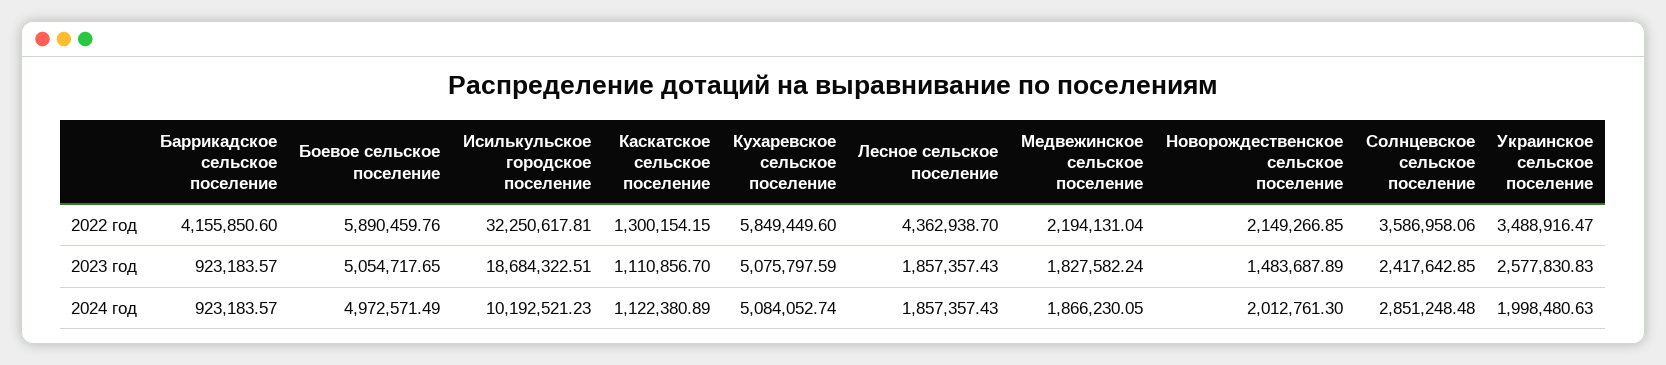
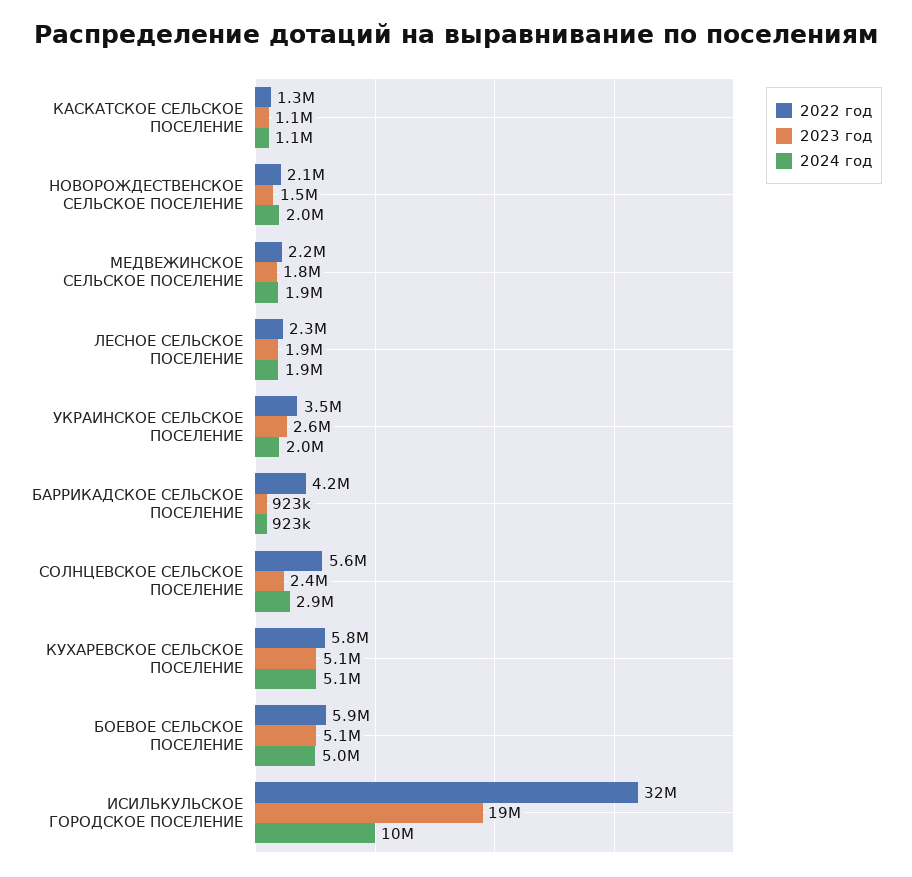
2022 год, Лесное сельское поселение: 4362938.7 -> 2300000
2022 год, Солнцевское сельское поселение: 3586958.06 -> 5600000

